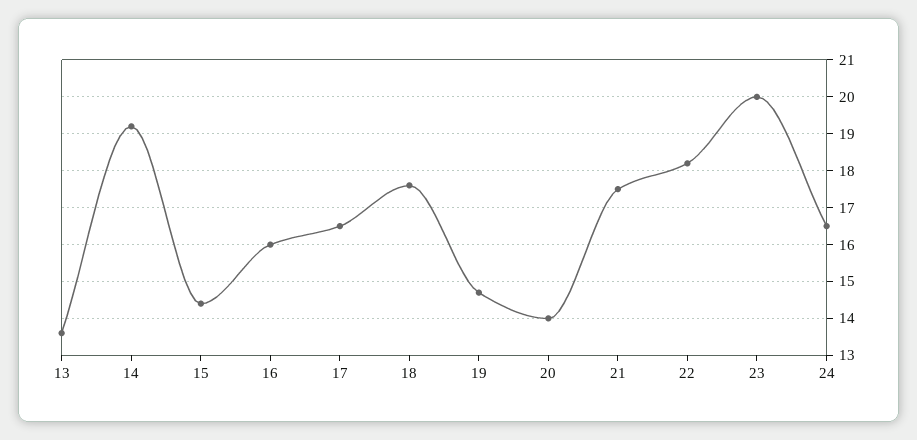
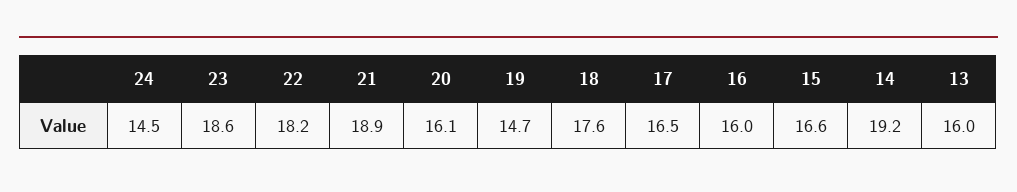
13: 13.5 -> 16
15: 14.5 -> 16.6
20: 14 -> 16.1
21: 17.5 -> 18.9
23: 20 -> 18.6
24: 16.5 -> 14.5

